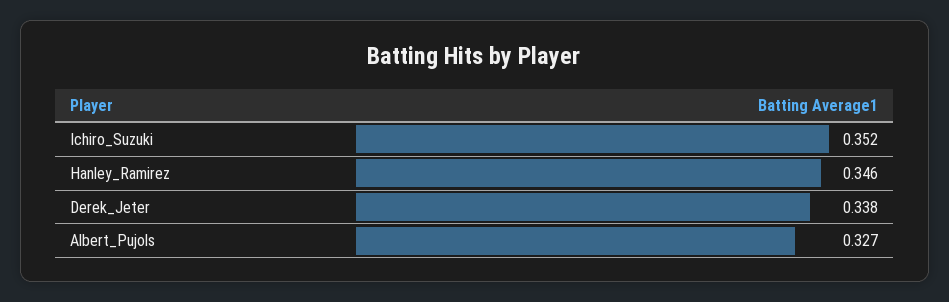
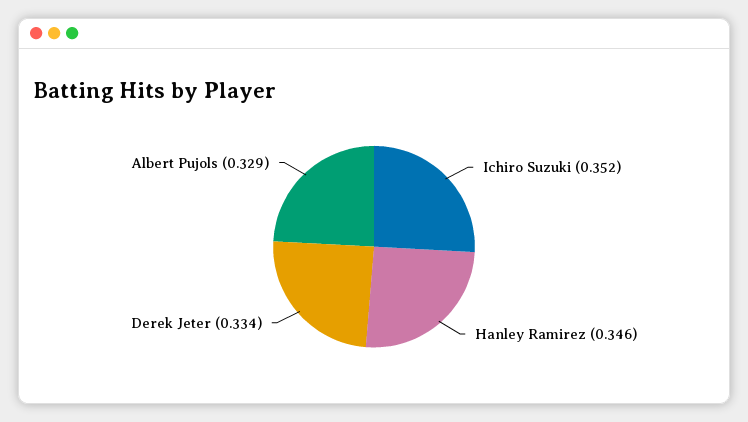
Derek_Jeter: 0.338 -> 0.334
Albert_Pujols: 0.327 -> 0.329

